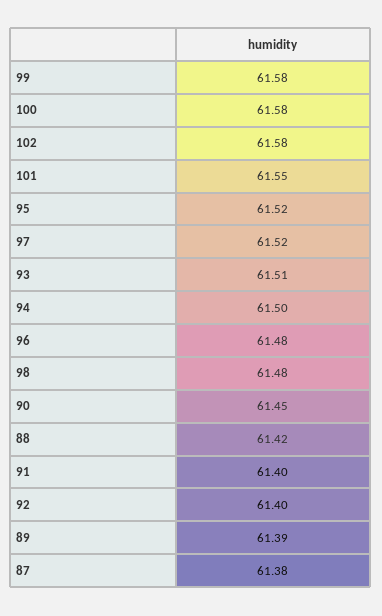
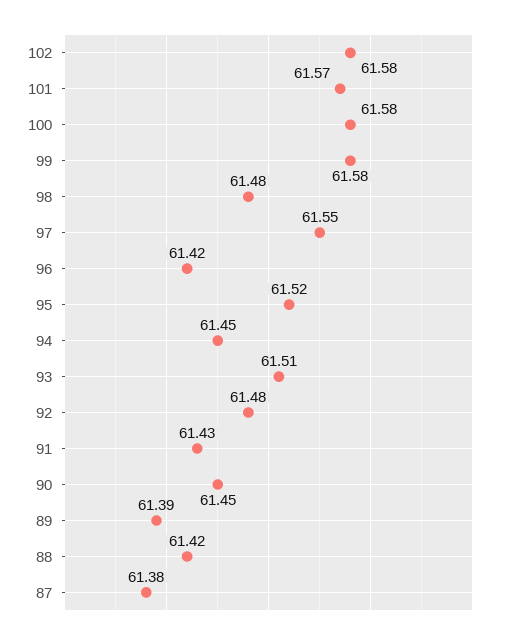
101: 61.55 -> 61.57
97: 61.52 -> 61.55
94: 61.5 -> 61.45
96: 61.48 -> 61.42
91: 61.4 -> 61.43
92: 61.4 -> 61.48

